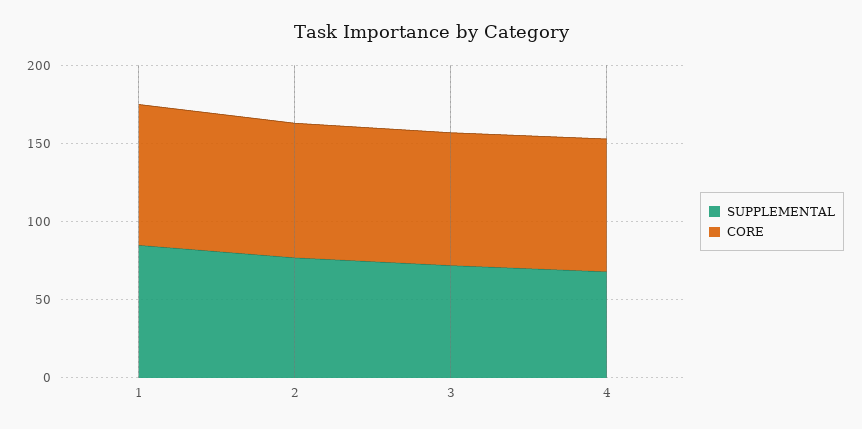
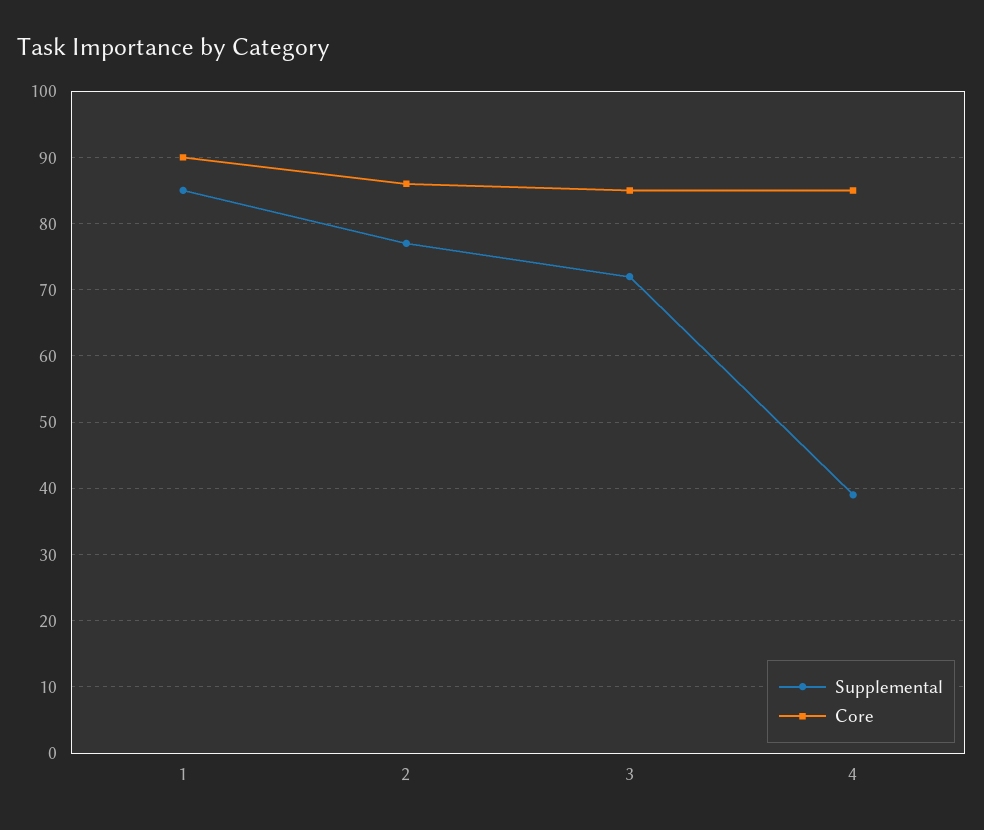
SUPPLEMENTAL, 4: 70 -> 39

